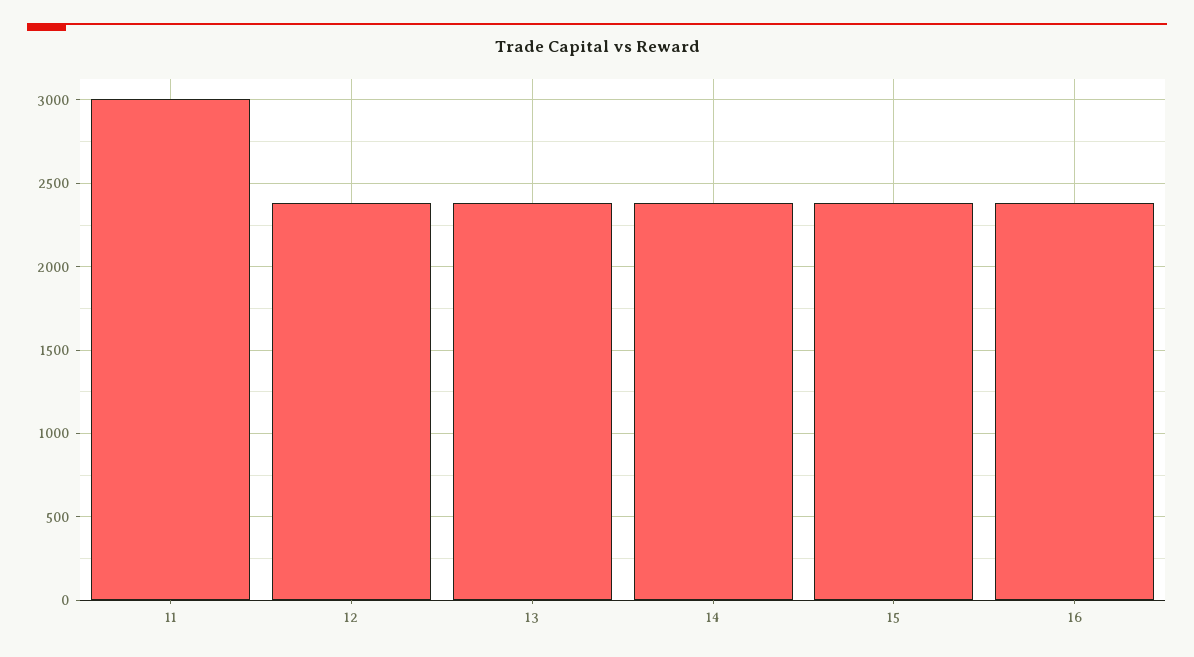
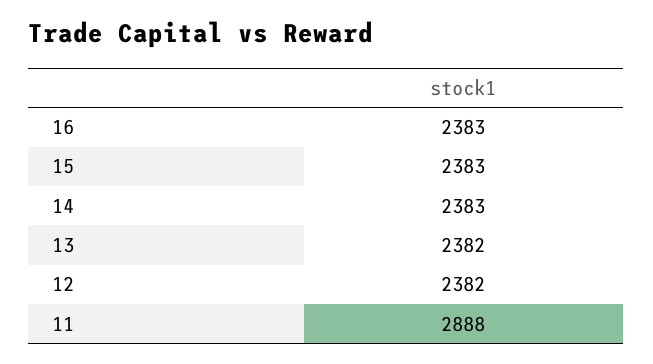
11: 3000 -> 2888

